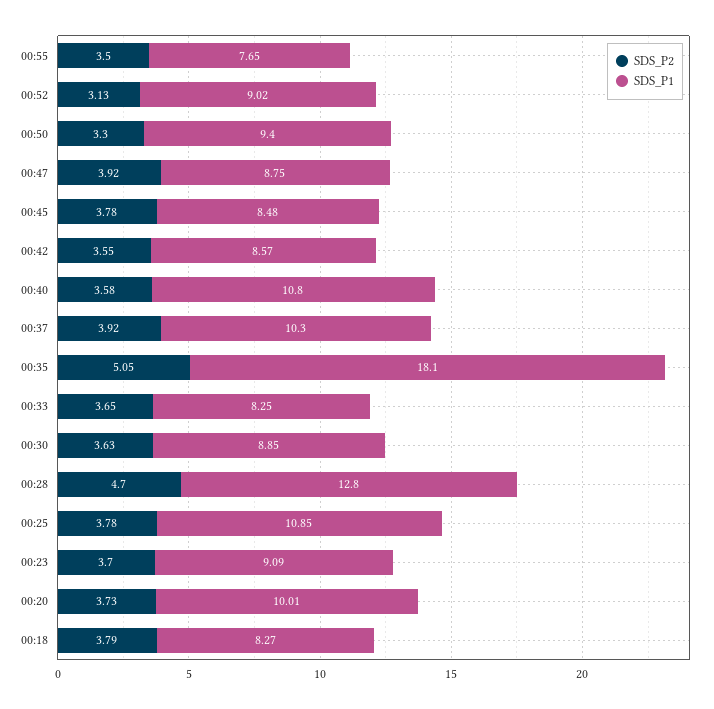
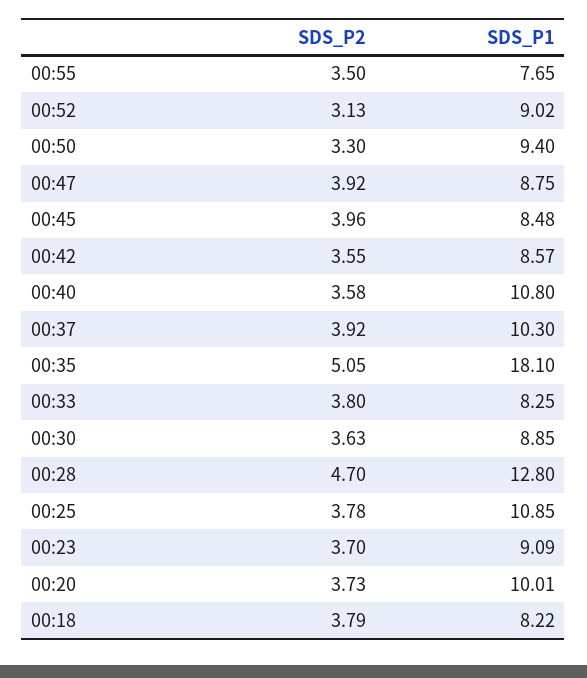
SDS_P2, 00:45: 3.78 -> 3.96
SDS_P2, 00:33: 3.65 -> 3.8
SDS_P1, 00:18: 8.27 -> 8.22

